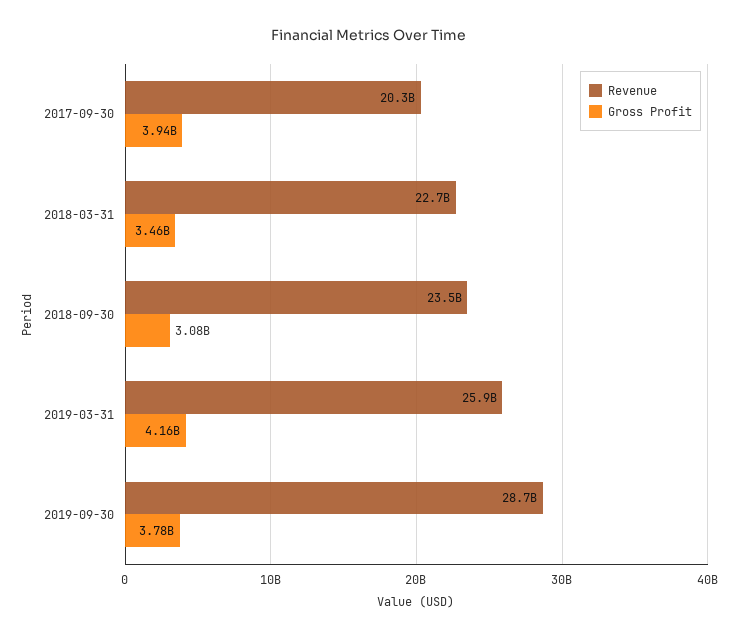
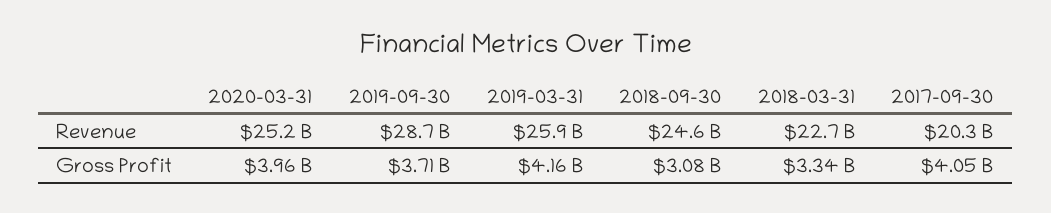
Gross Profit, 2017-09-30: 3940000000 -> 4050000000
Gross Profit, 2018-03-31: 3460000000 -> 3340000000
Revenue, 2018-09-30: 23500000000 -> 24600000000
Gross Profit, 2019-09-30: 3780000000 -> 3710000000
Revenue, 2020-03-31: none -> 25200000000
Gross Profit, 2020-03-31: none -> 3960000000

